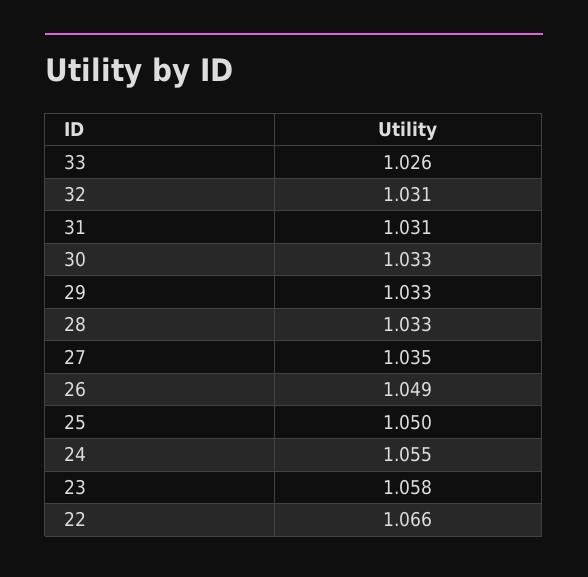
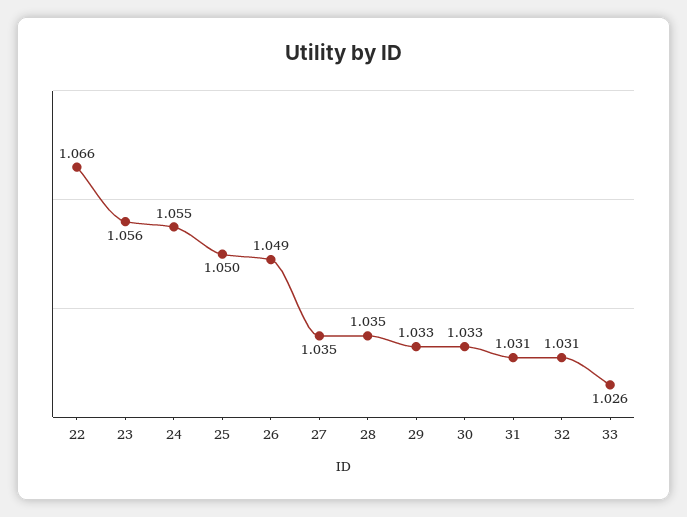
28: 1.033 -> 1.035
23: 1.058 -> 1.056

